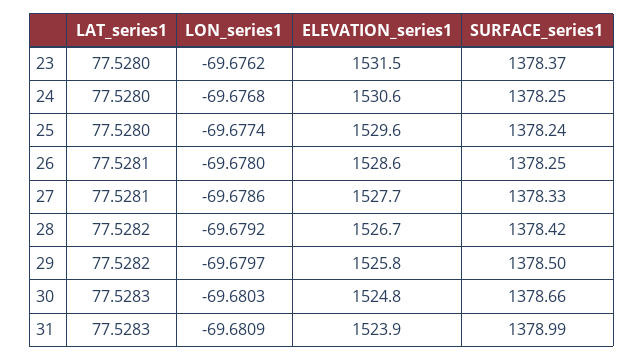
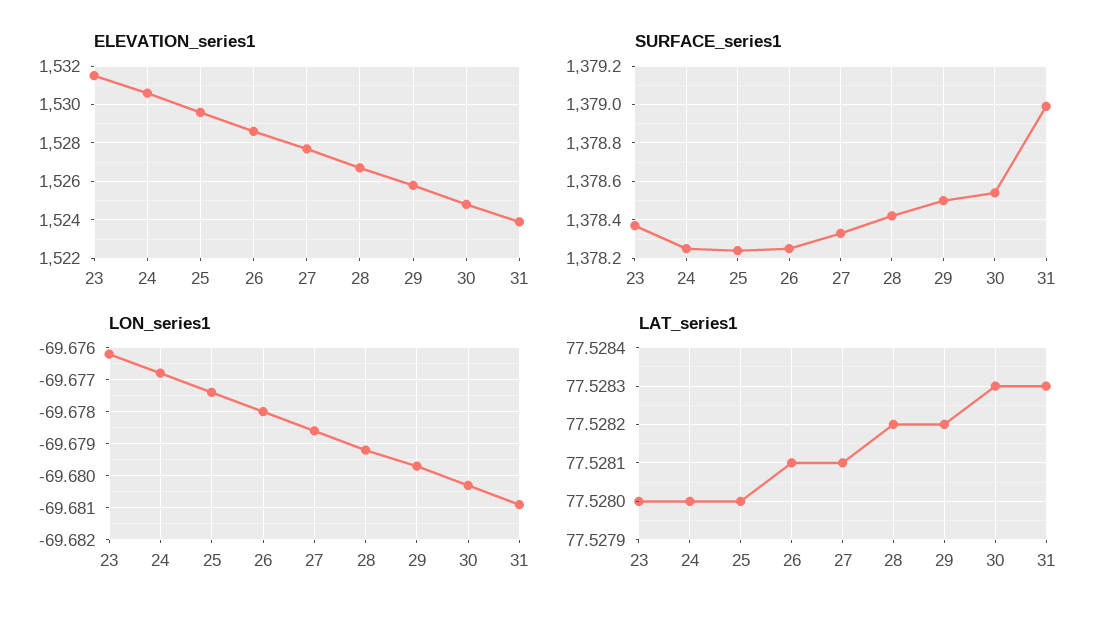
SURFACE_series1, 30: 1378.66 -> 1378.55

